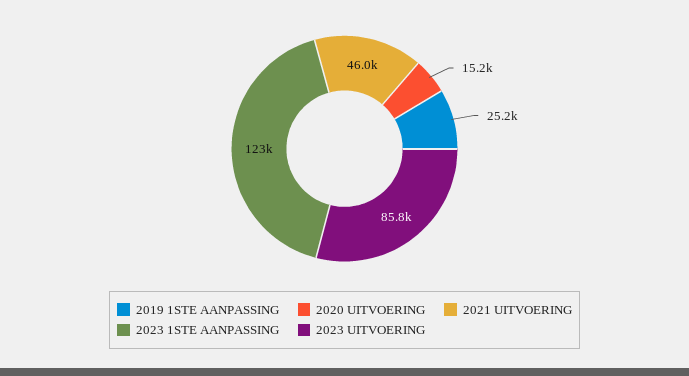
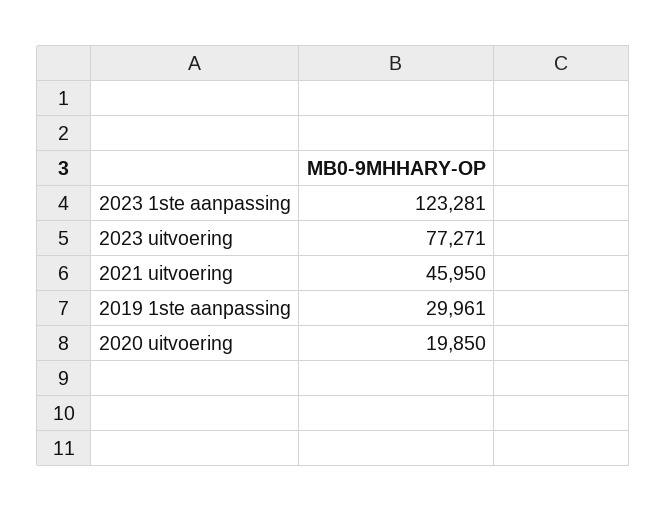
2019 1STE AANPASSING: 25200 -> 29961
2020 UITVOERING: 15200 -> 19850
2023 UITVOERING: 85800 -> 77271

